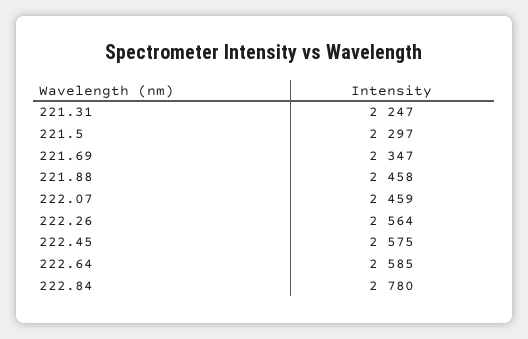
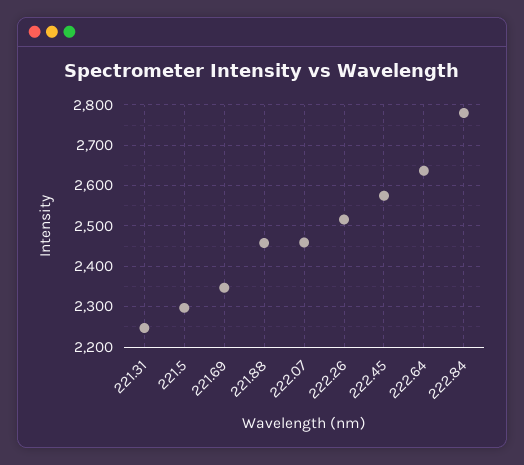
222.26: 2564 -> 2520
222.64: 2585 -> 2640

